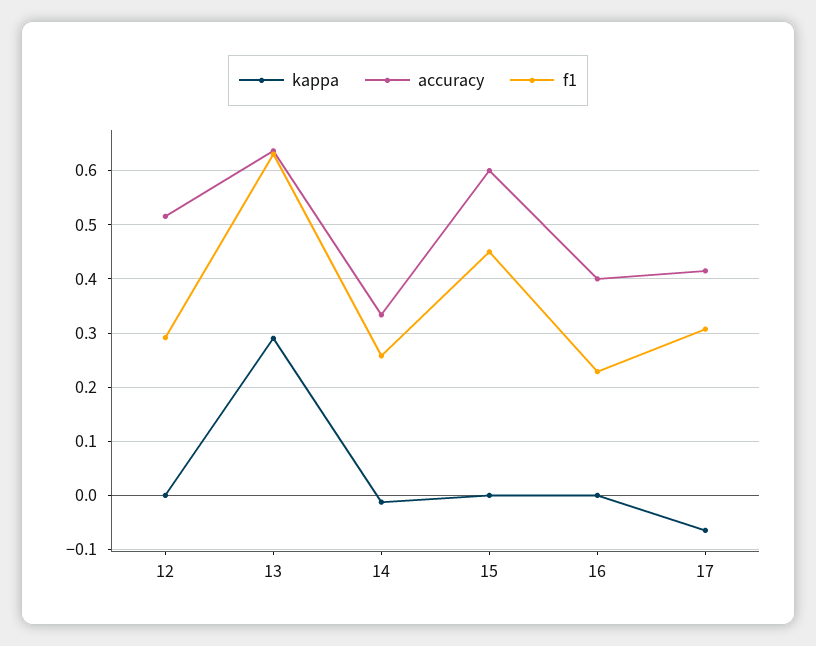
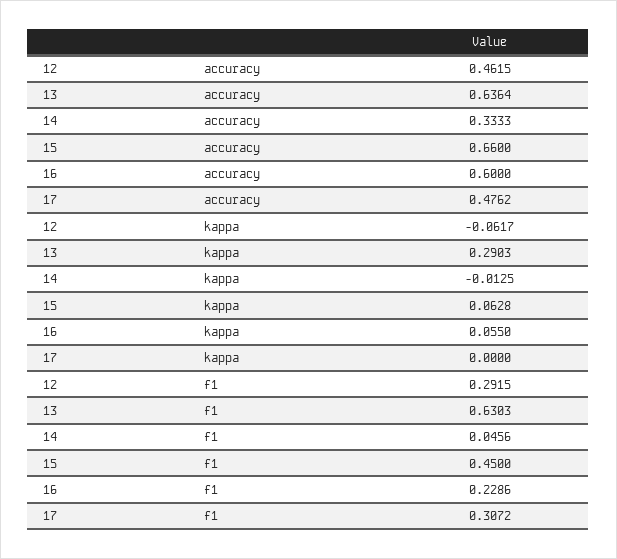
kappa, 12: 0 -> -0.0617
accuracy, 12: 0.52 -> 0.4615
f1, 14: 0.26 -> 0.0456
kappa, 15: 0 -> 0.0628
accuracy, 15: 0.6 -> 0.66
kappa, 16: 0 -> 0.055
accuracy, 16: 0.4 -> 0.6
kappa, 17: -0.06 -> 0
accuracy, 17: 0.42 -> 0.4762

